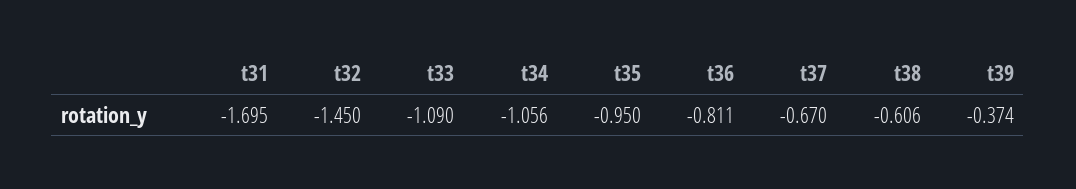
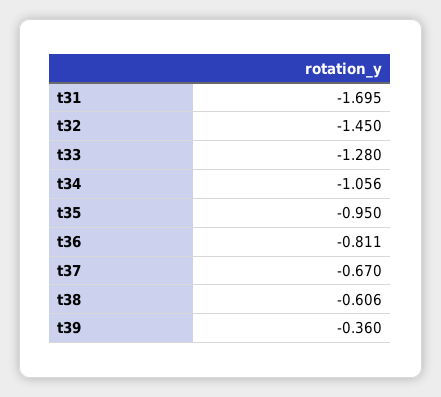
t33: -1.09 -> -1.28
t39: -0.374 -> -0.36

